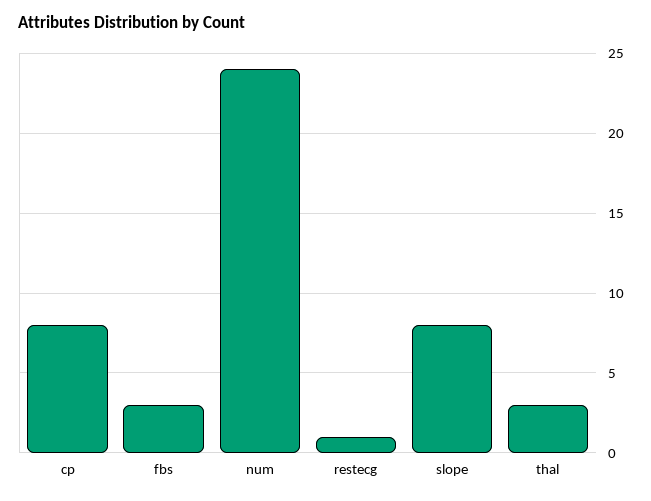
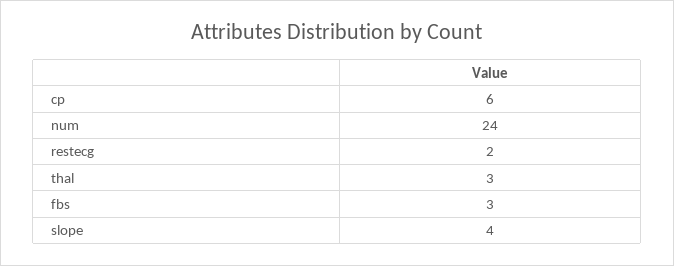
cp: 8 -> 6
restecg: 1 -> 2
slope: 8 -> 4

